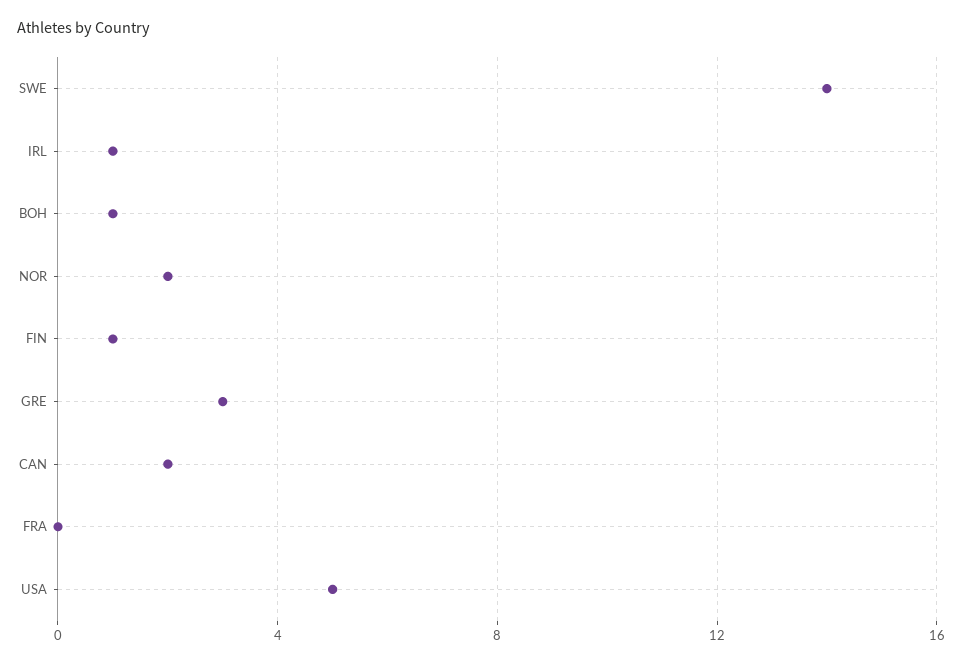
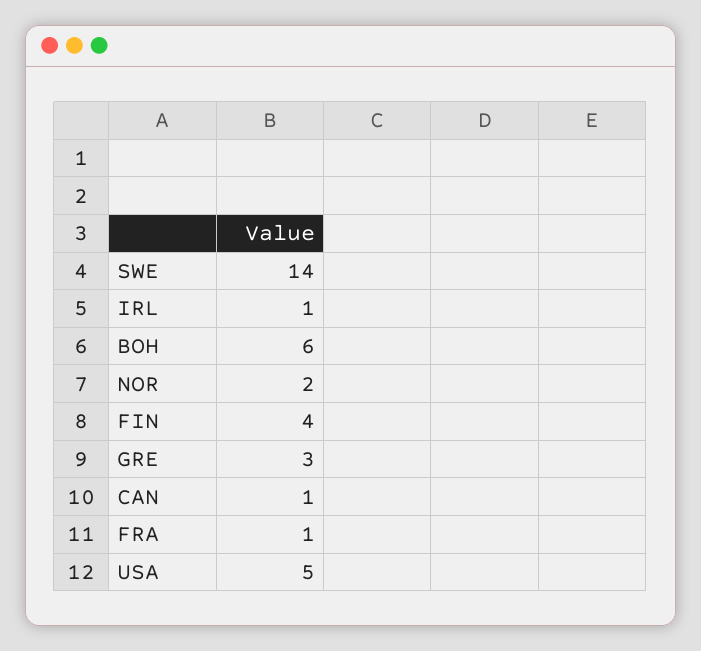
BOH: 1 -> 6
FIN: 1 -> 4
CAN: 2 -> 1
FRA: 0 -> 1

